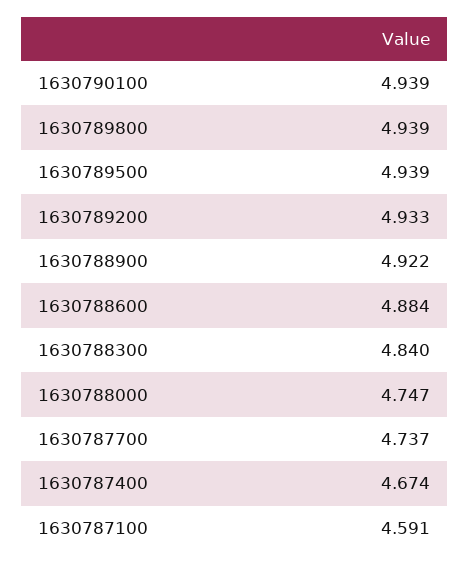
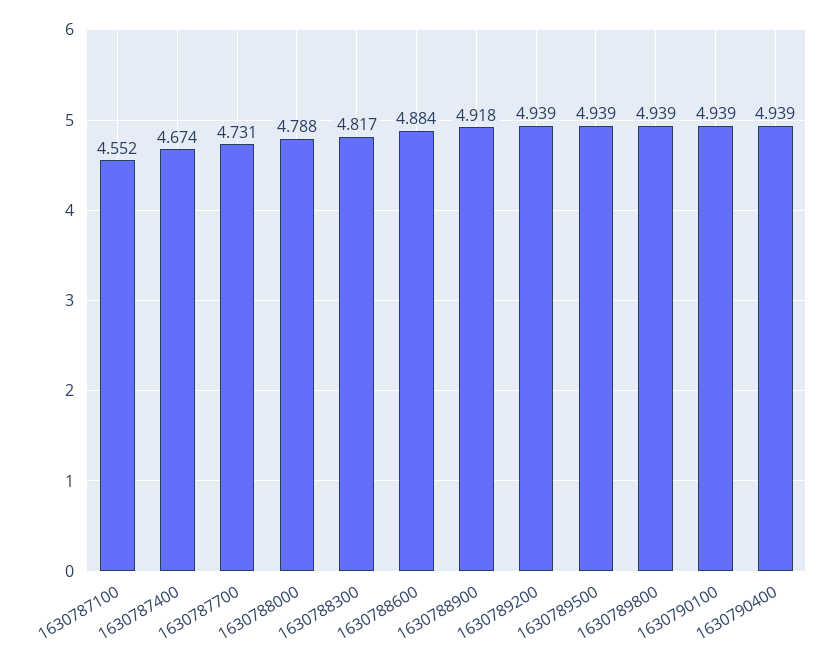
1630789200: 4.933 -> 4.939
1630788900: 4.922 -> 4.918
1630788300: 4.84 -> 4.817
1630788000: 4.747 -> 4.788
1630787700: 4.737 -> 4.731
1630787100: 4.591 -> 4.552
1630790400: none -> 4.939

